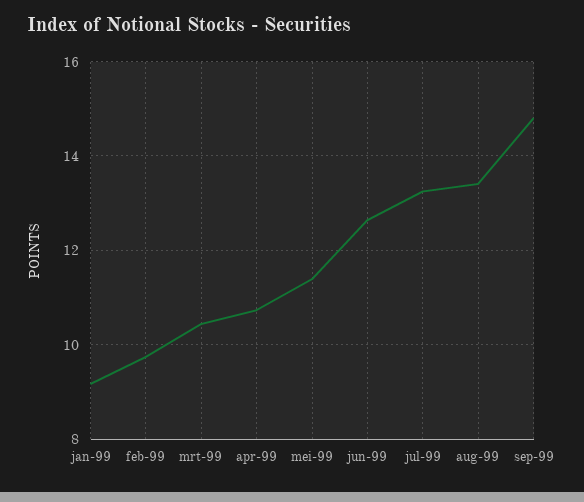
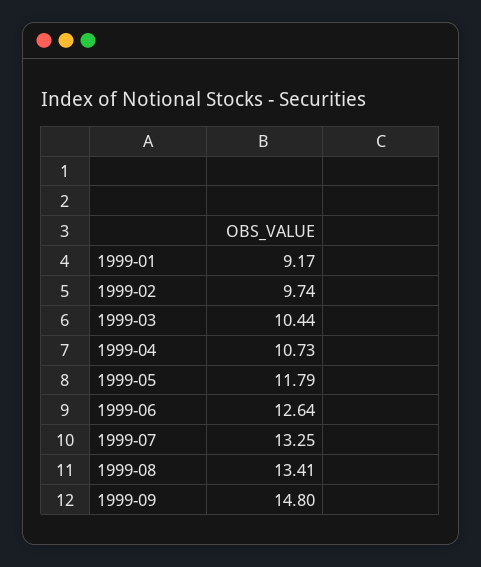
mei-99: 11.4 -> 11.79

